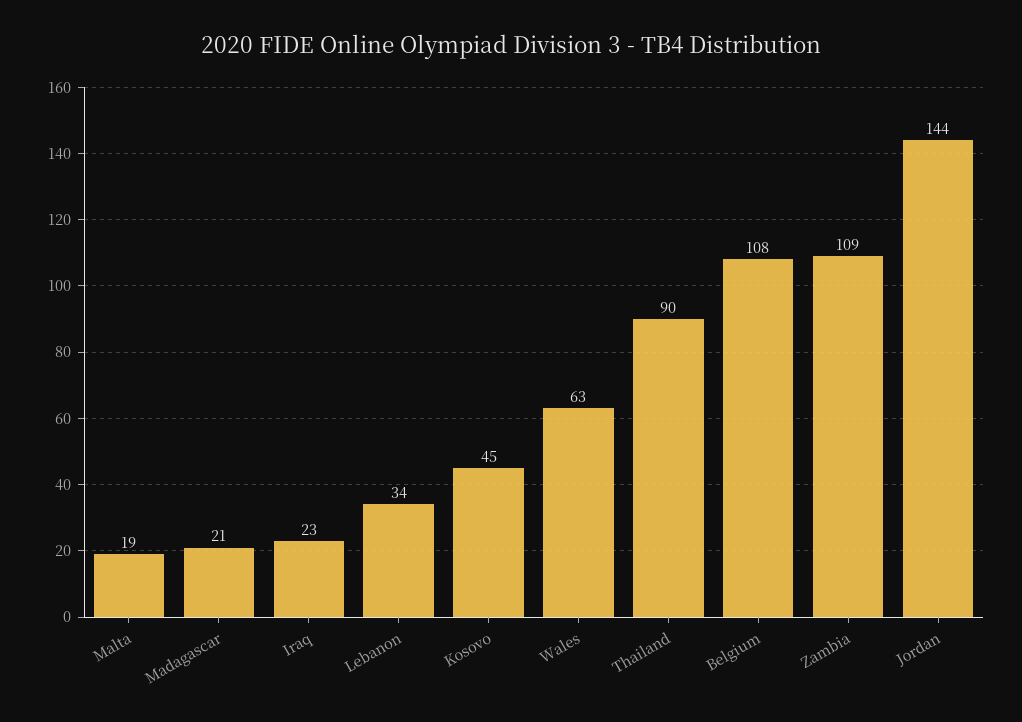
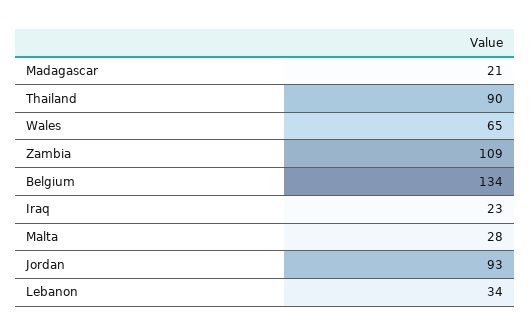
Malta: 19 -> 28
Kosovo: 45 -> none
Wales: 63 -> 65
Belgium: 108 -> 134
Jordan: 144 -> 93

